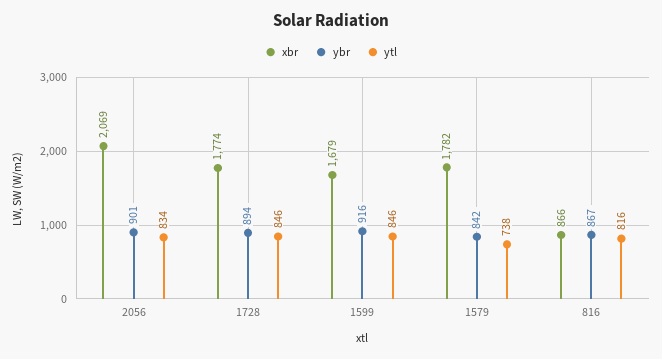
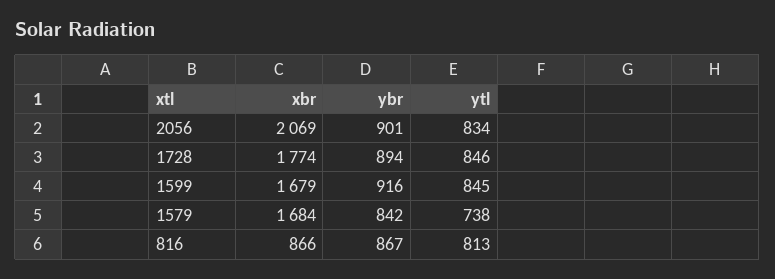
ytl, 1599: 846 -> 845
xbr, 1579: 1782 -> 1684
ytl, 816: 816 -> 813

